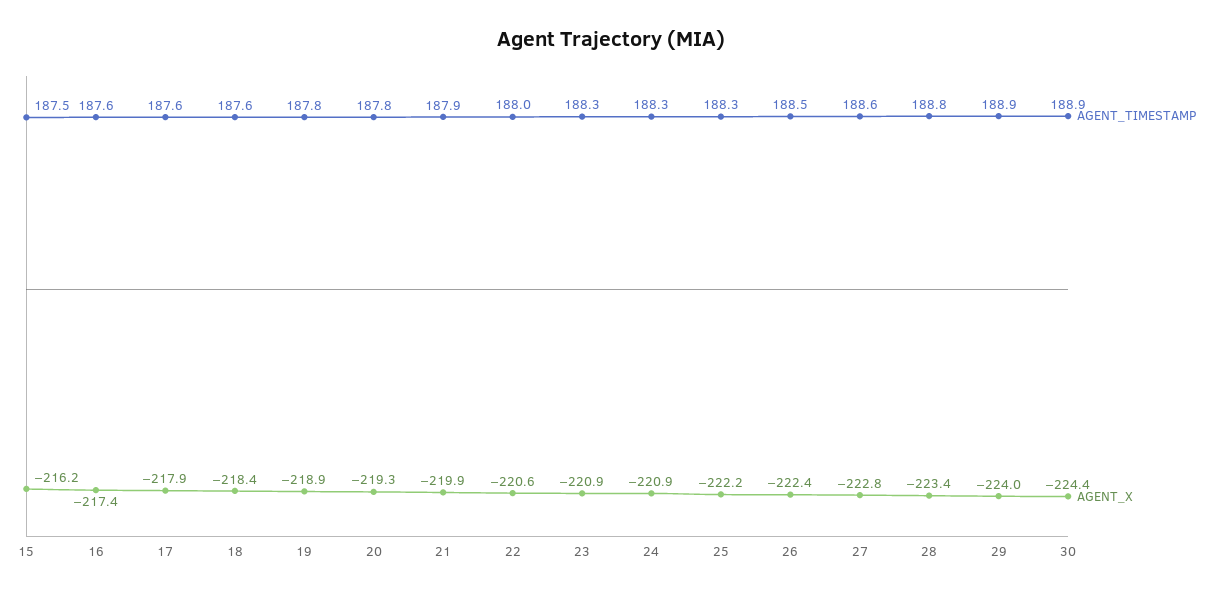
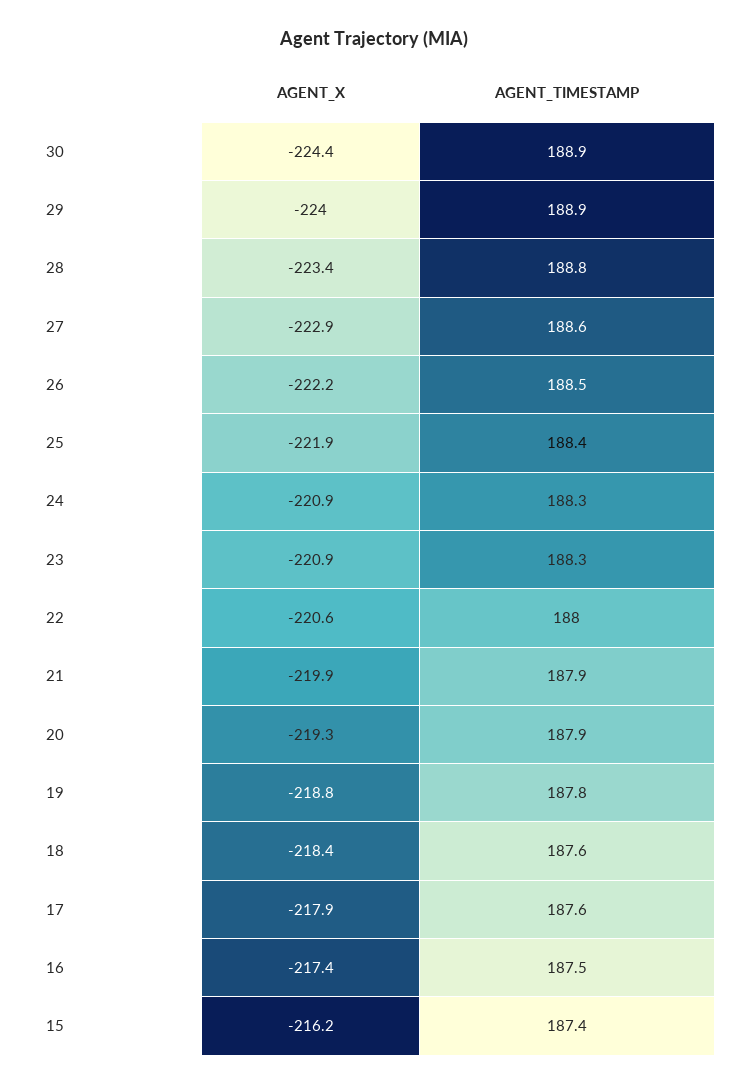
AGENT_TIMESTAMP, 15: 187.5 -> 187.4
AGENT_TIMESTAMP, 16: 187.6 -> 187.5
AGENT_X, 19: -218.9 -> -218.8
AGENT_TIMESTAMP, 20: 187.8 -> 187.9
AGENT_TIMESTAMP, 25: 188.3 -> 188.4
AGENT_X, 25: -222.2 -> -221.9
AGENT_X, 26: -222.4 -> -222.2
AGENT_X, 27: -222.8 -> -222.9

